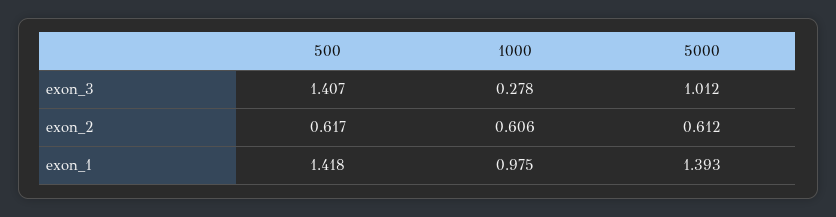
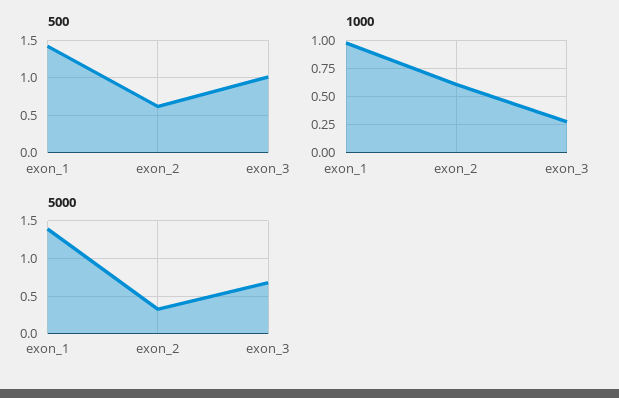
500, exon_3: 1.407 -> 1
5000, exon_3: 1.012 -> 0.7
5000, exon_2: 0.612 -> 0.3

